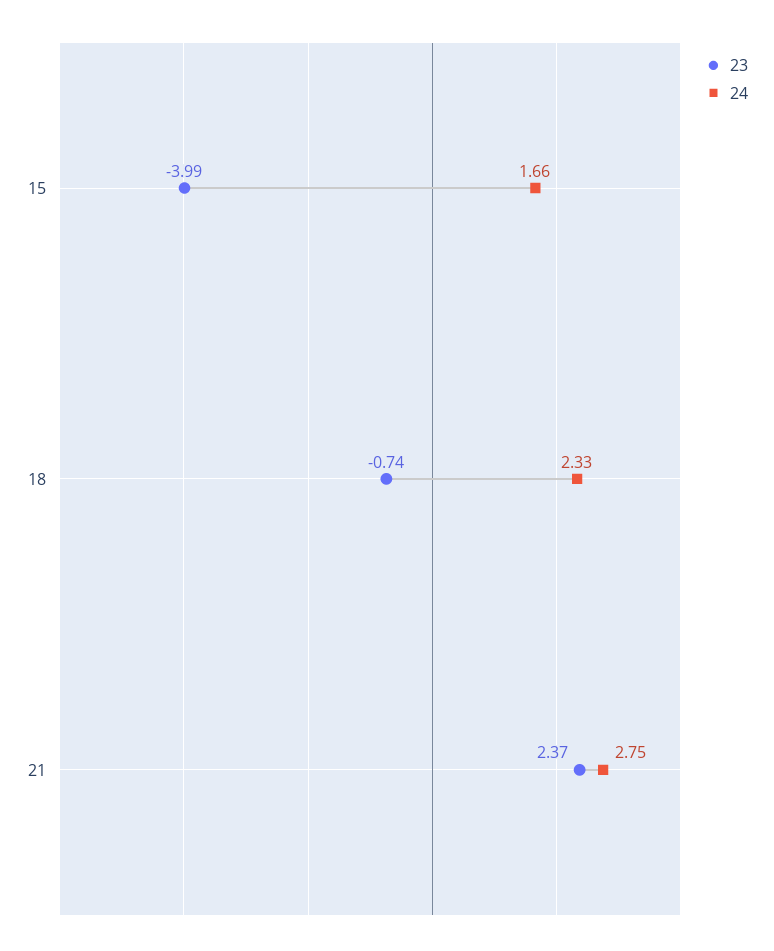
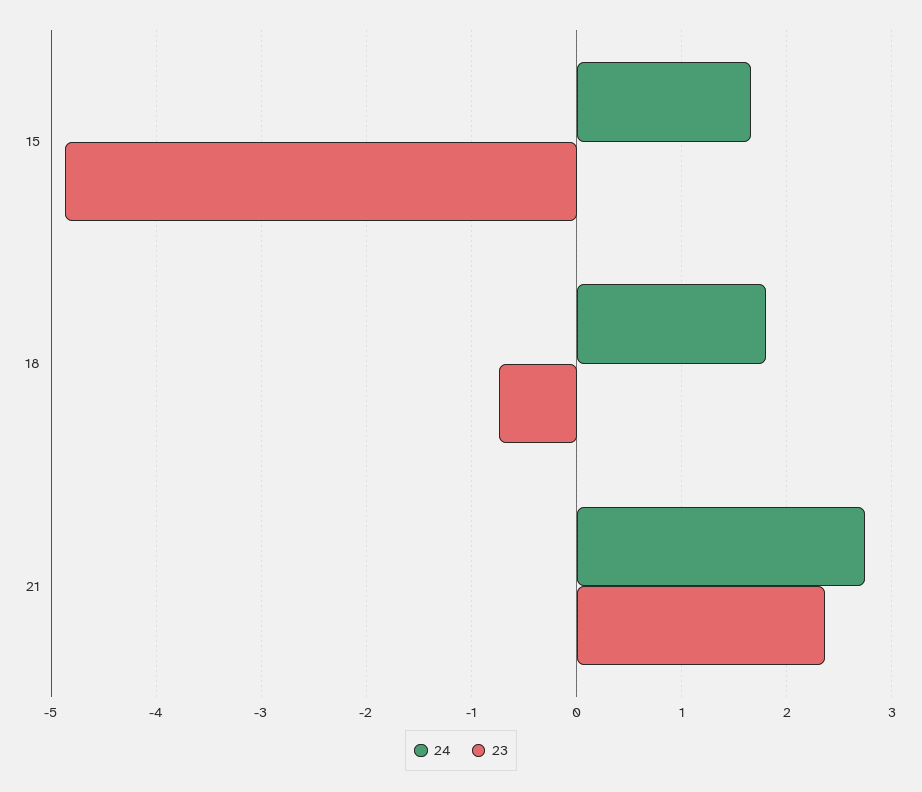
23, 15: -3.99 -> -4.9
24, 18: 2.33 -> 1.8

